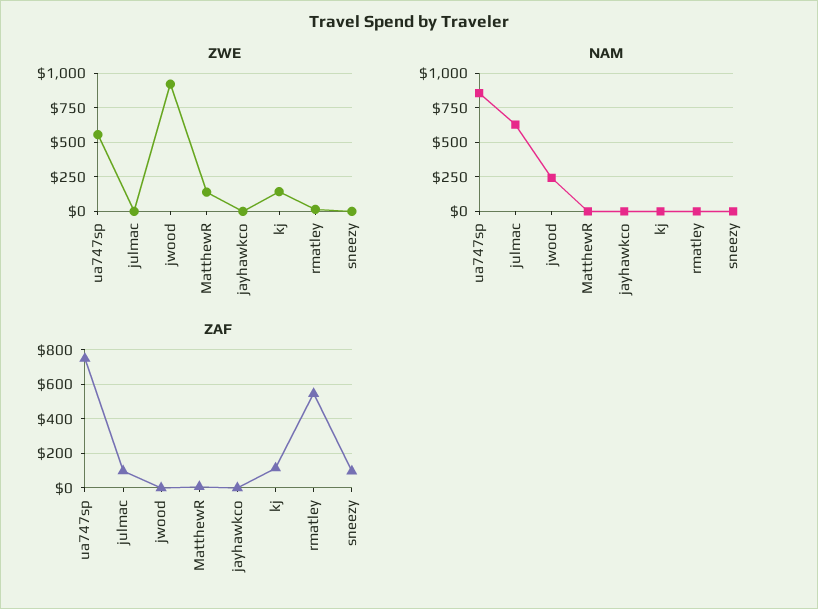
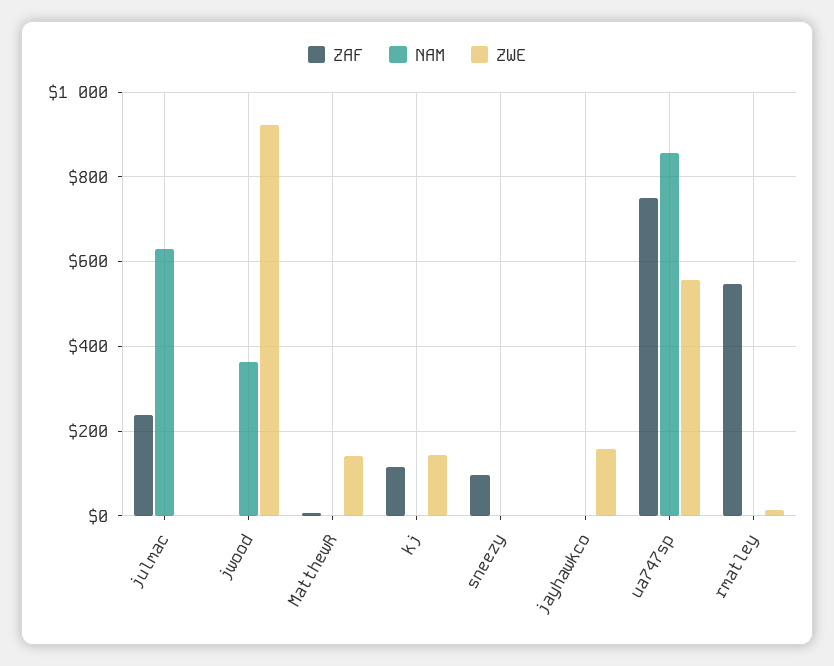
ZWE, jayhawkco: 0 -> 160
NAM, jwood: 250 -> 360
ZAF, julmac: 100 -> 240

